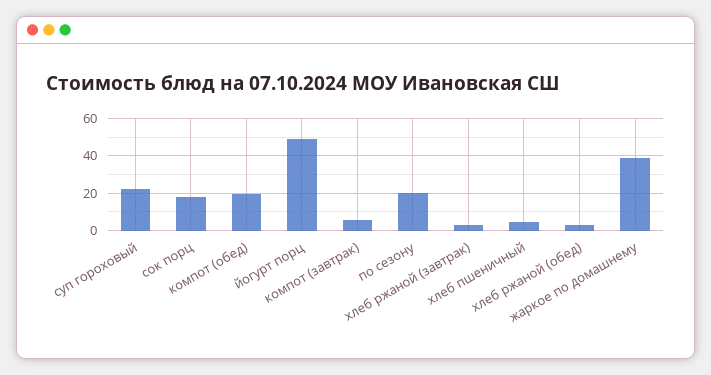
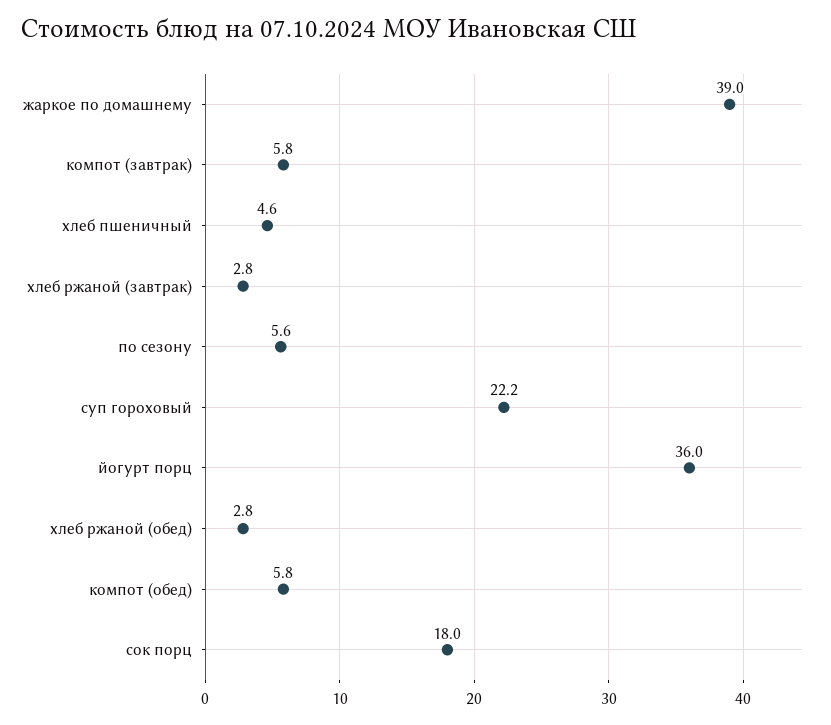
компот (обед): 20 -> 5.8
йогурт порц: 50 -> 36
по сезону: 20 -> 5.6

